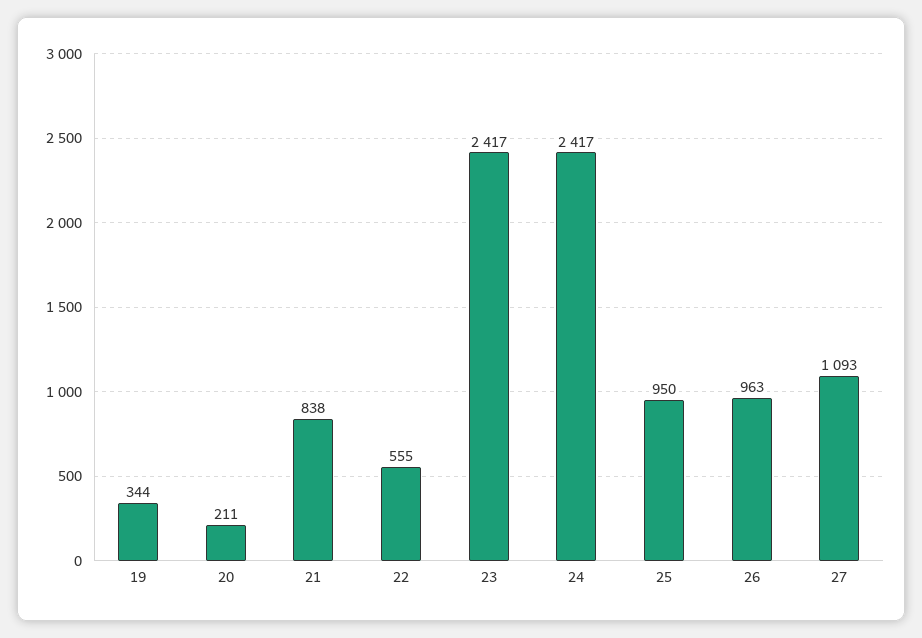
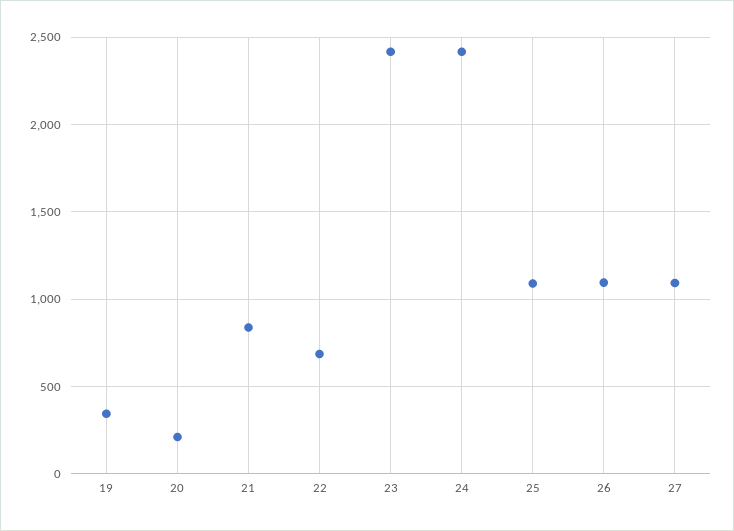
22: 555 -> 700
25: 950 -> 1100
26: 963 -> 1100

